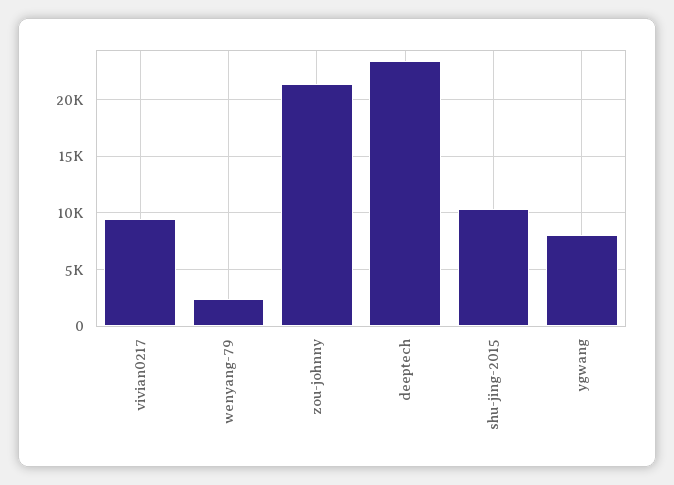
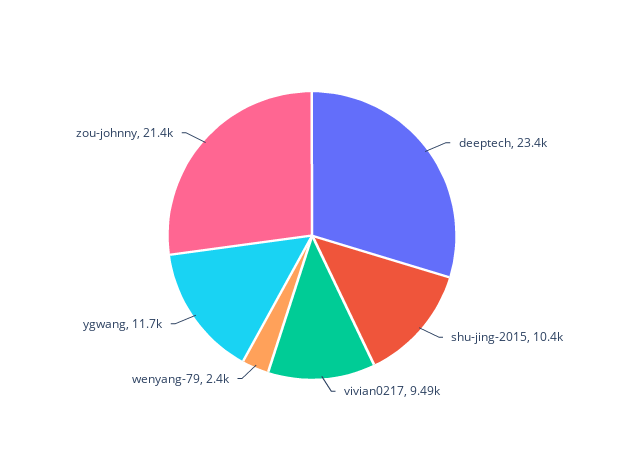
ygwang: 8000 -> 11700

